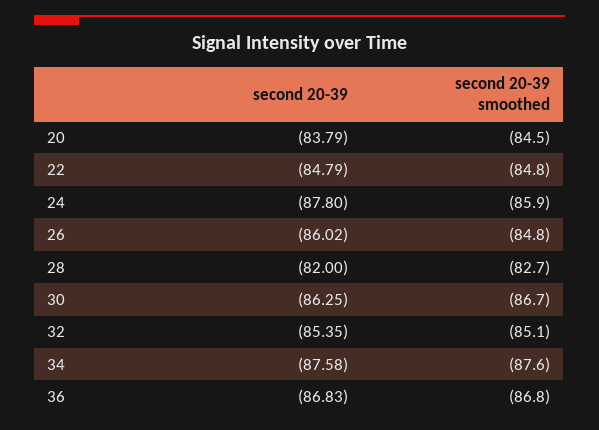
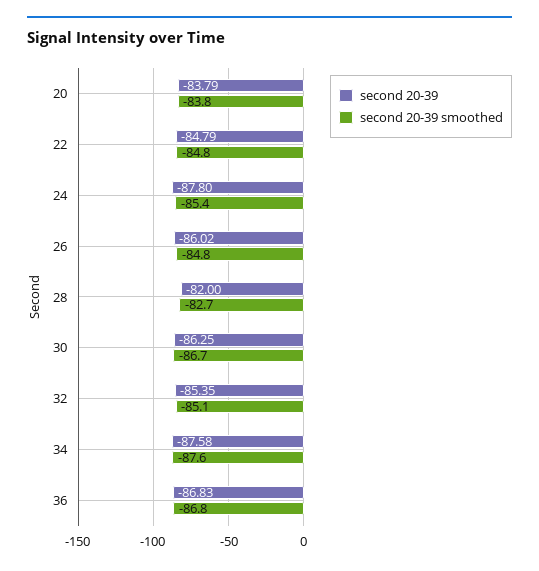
second 20-39 smoothed, 20: -84.5 -> -83.8
second 20-39 smoothed, 24: -85.9 -> -85.4

